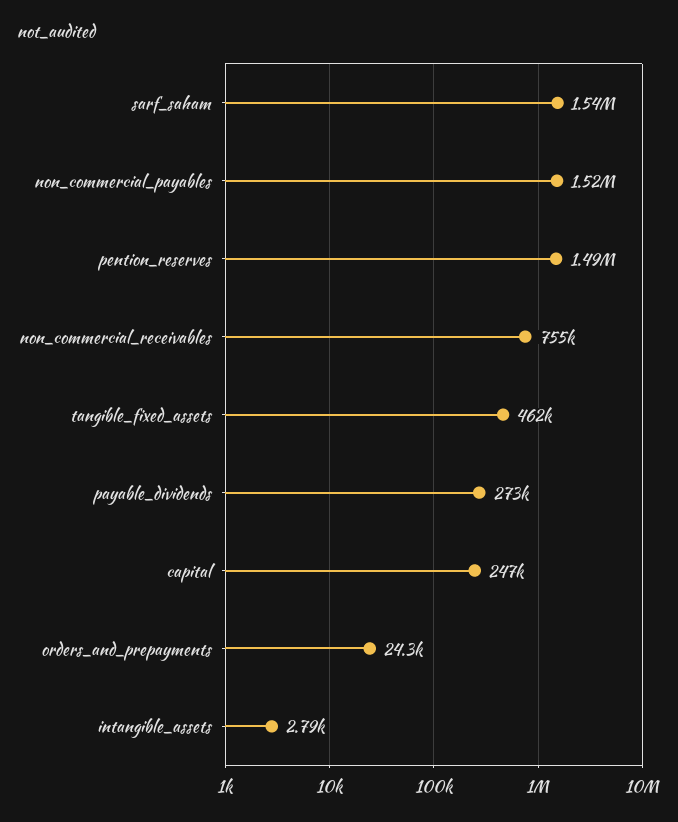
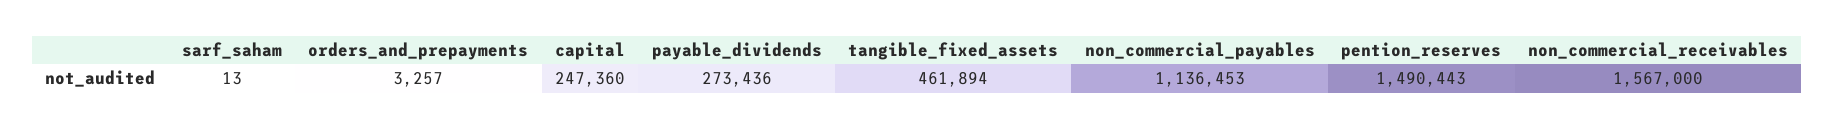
sarf_saham: 1540000 -> 13
non_commercial_payables: 1520000 -> 1136453
non_commercial_receivables: 755000 -> 1567000
orders_and_prepayments: 24300 -> 3257
intangible_assets: 2790 -> none

